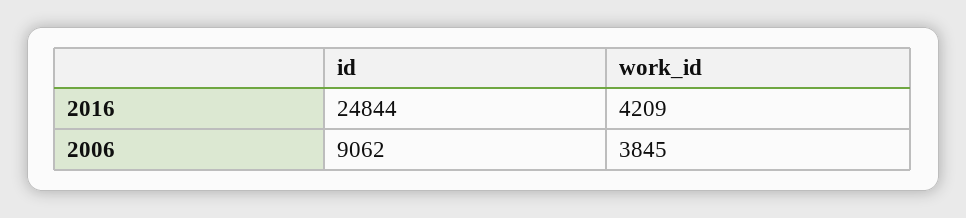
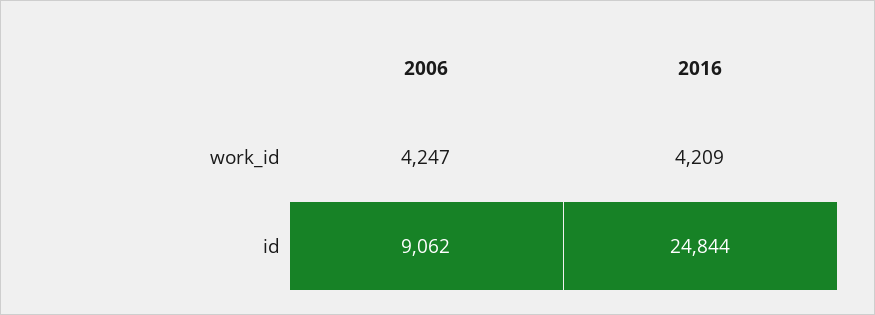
work_id, 2006: 3845 -> 4247

